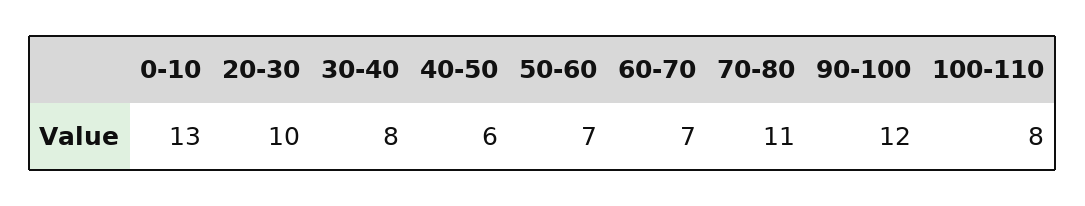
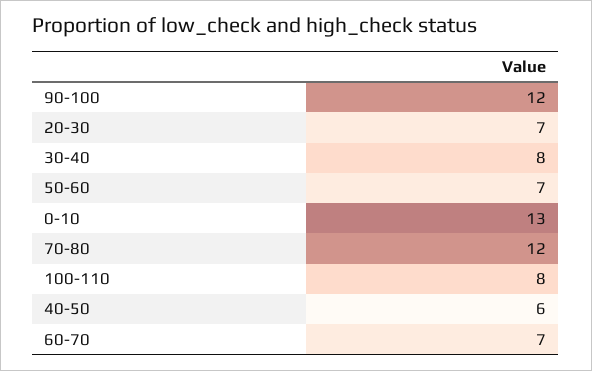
20-30: 10 -> 7
70-80: 11 -> 12

